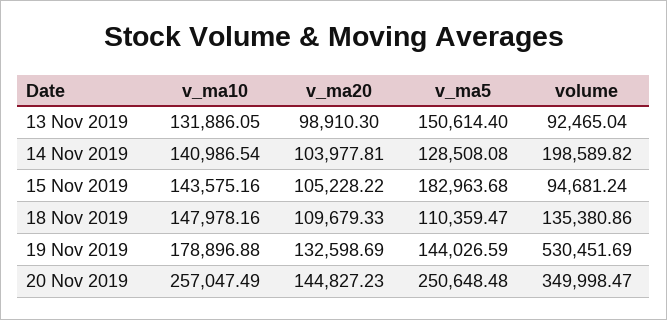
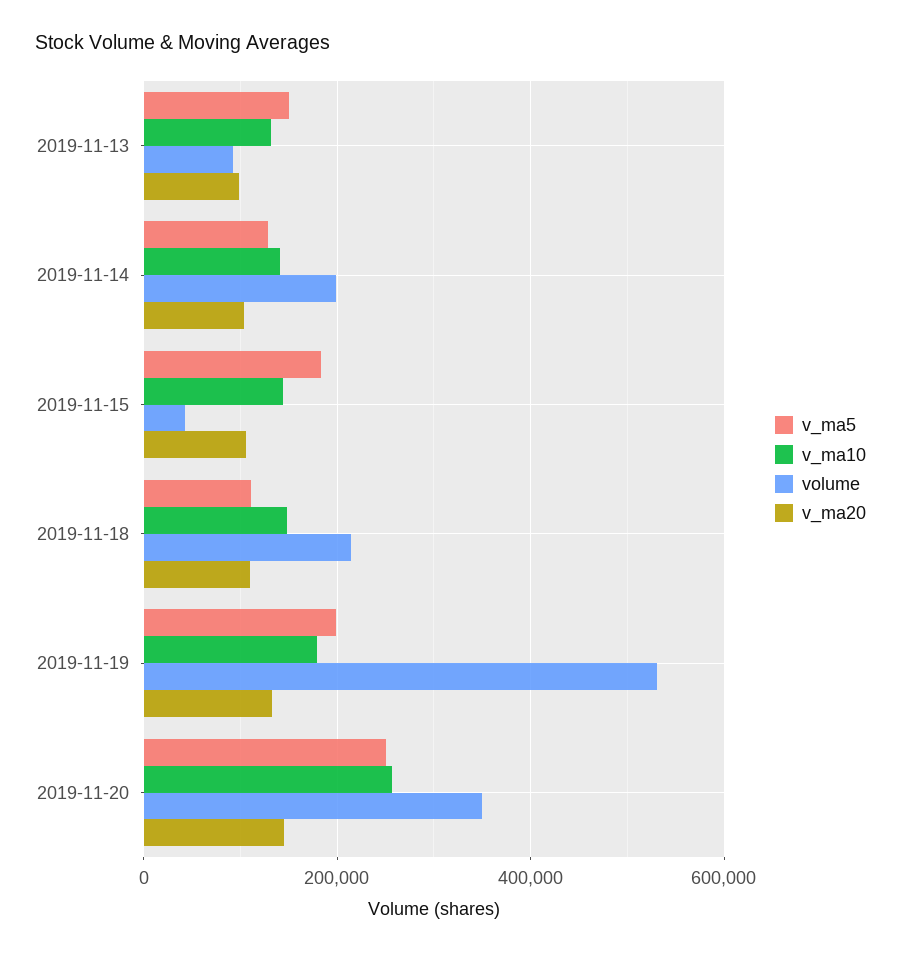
volume, 15 Nov 2019: 94681.24 -> 40000
volume, 18 Nov 2019: 135380.86 -> 220000
v_ma5, 19 Nov 2019: 144026.59 -> 200000

